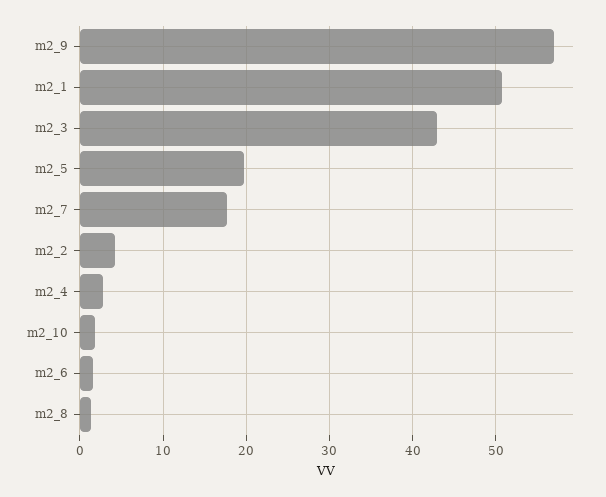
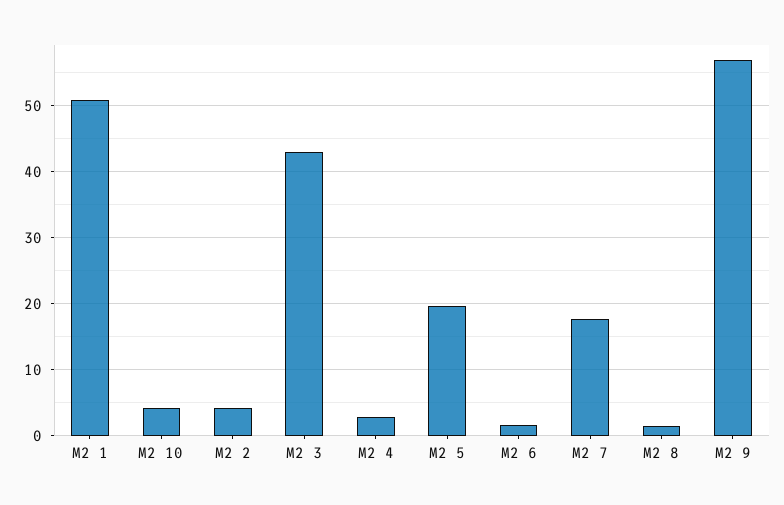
m2_10: 2 -> 4

